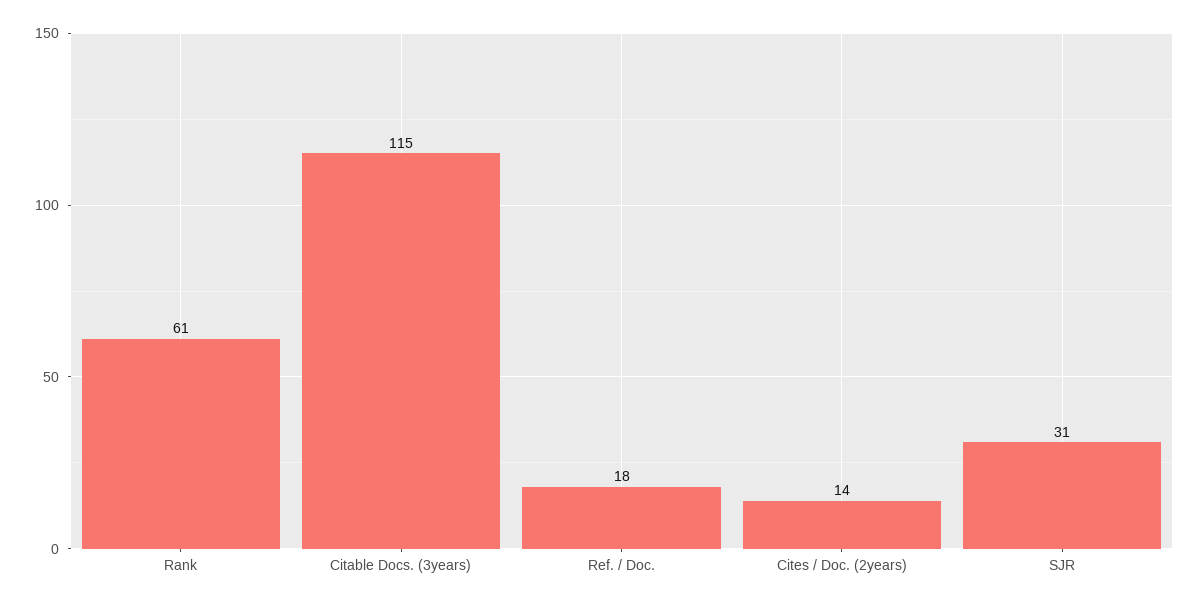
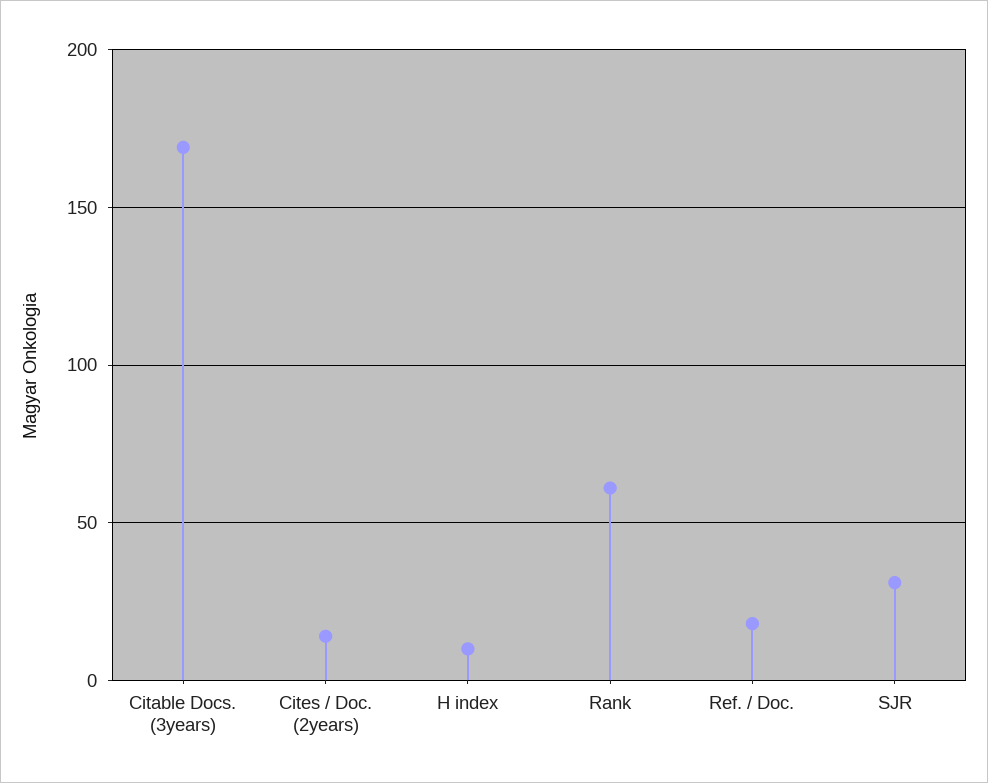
Citable Docs. (3years): 115 -> 170
H index: none -> 10

